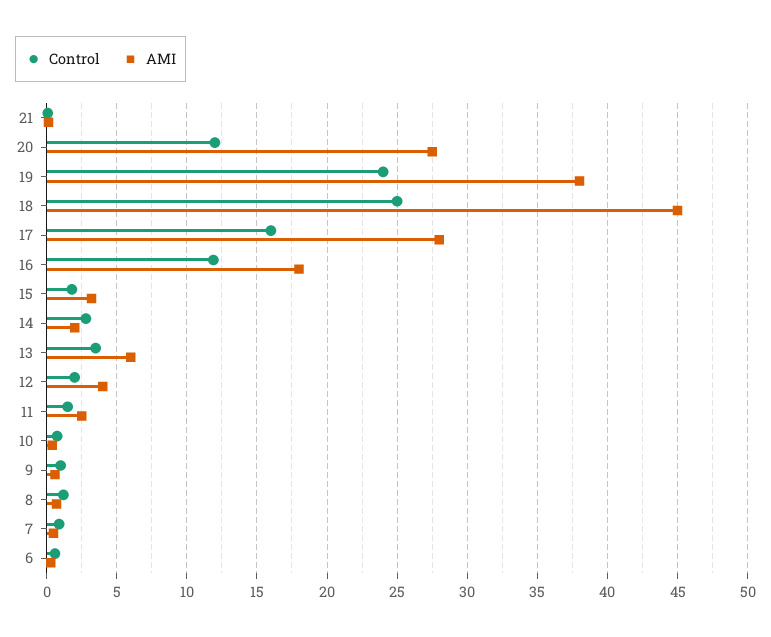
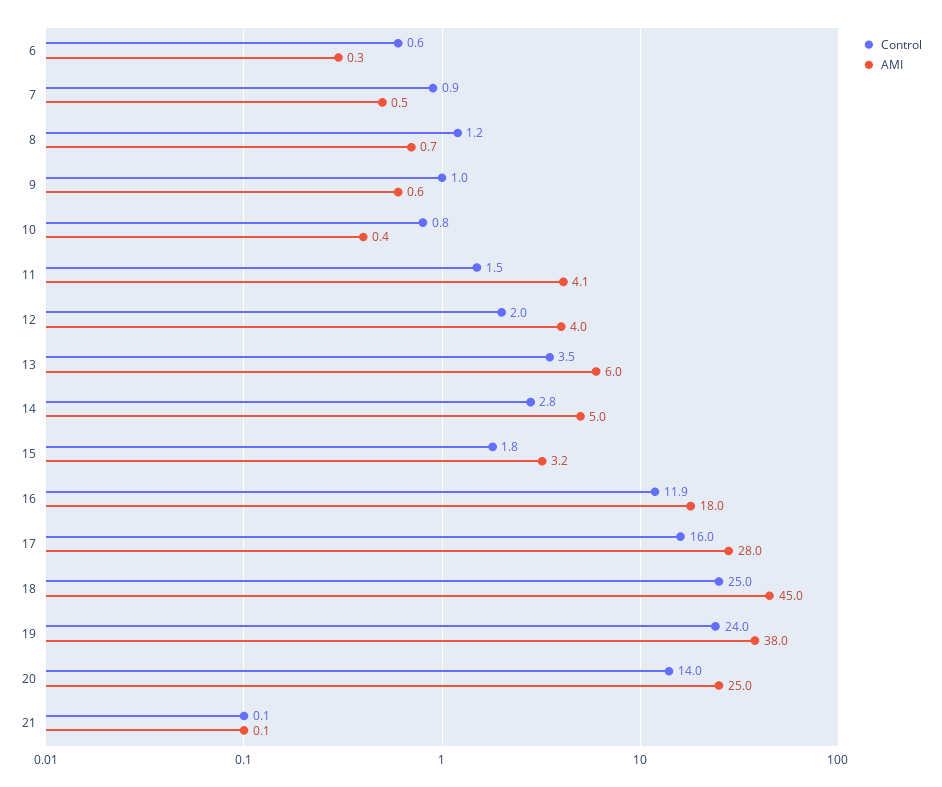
Control, 20: 12 -> 14
AMI, 20: 27.5 -> 25
AMI, 14: 2 -> 5
AMI, 11: 2.5 -> 4.1

